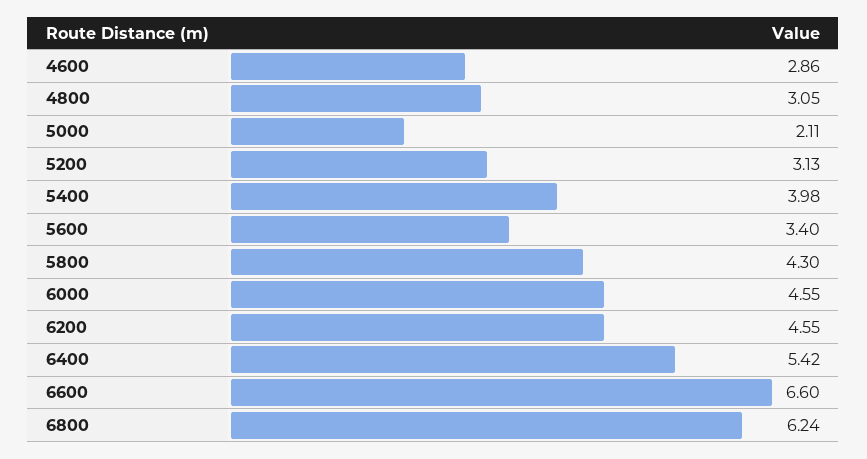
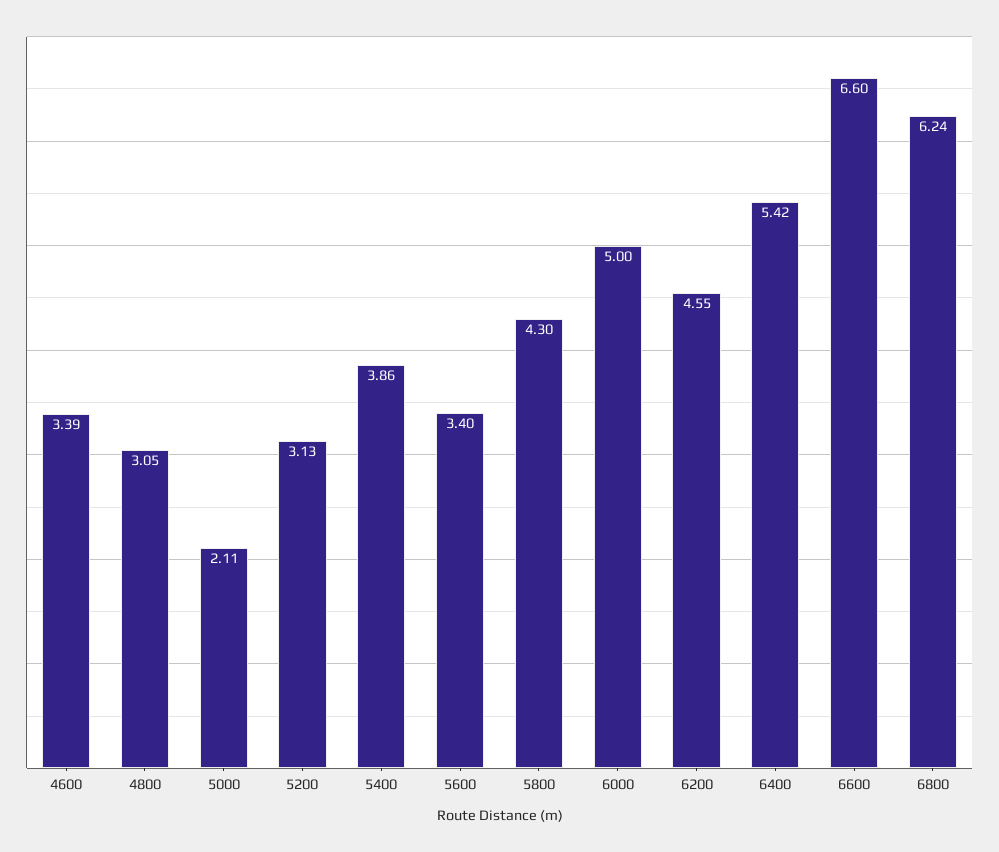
4600: 2.86 -> 3.39
5400: 3.98 -> 3.86
6000: 4.55 -> 5

